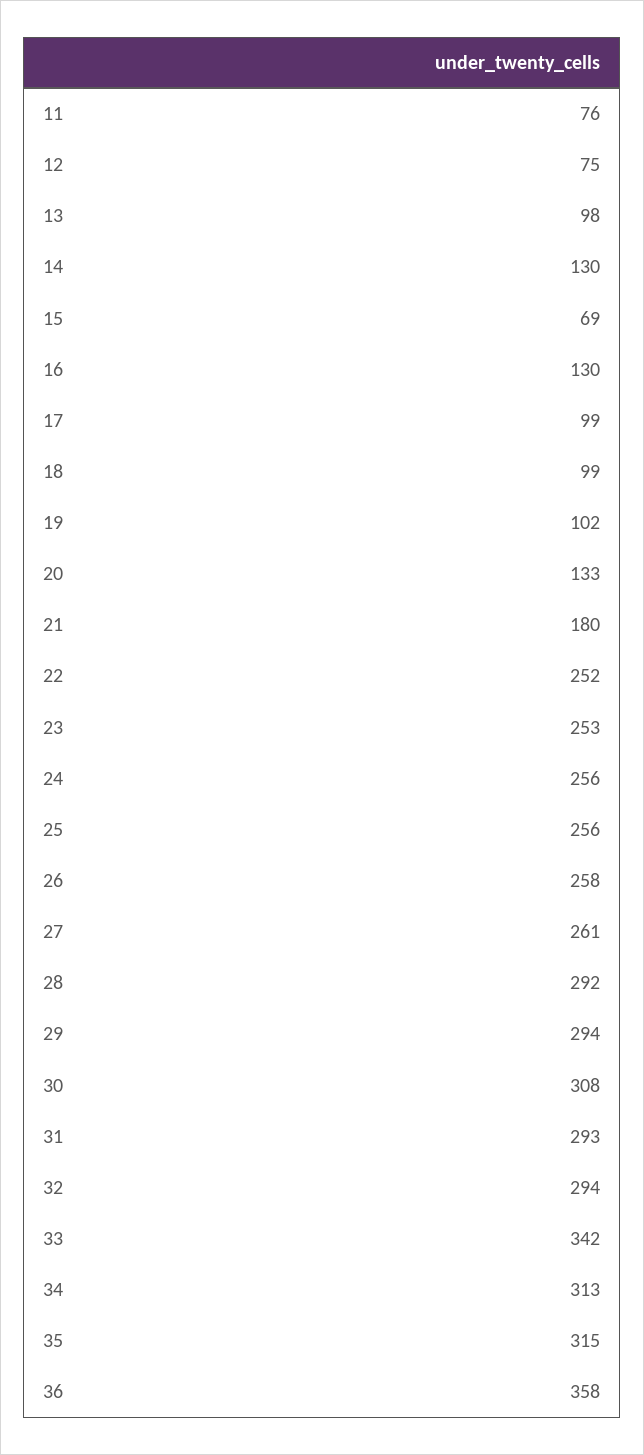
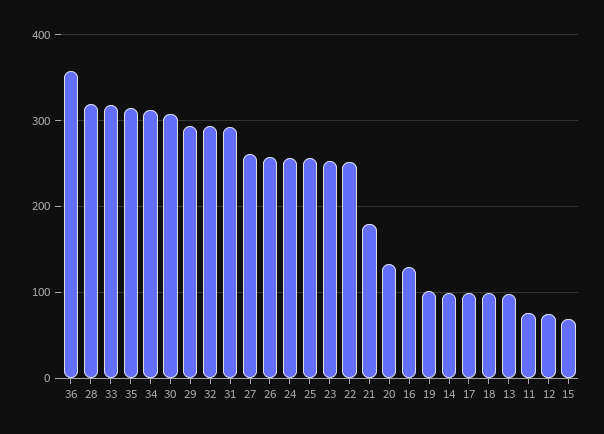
14: 130 -> 100
28: 292 -> 320
33: 342 -> 320

